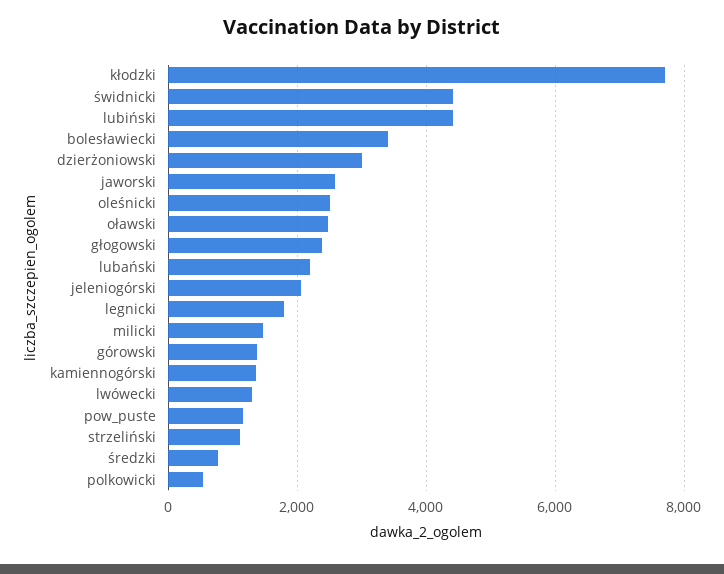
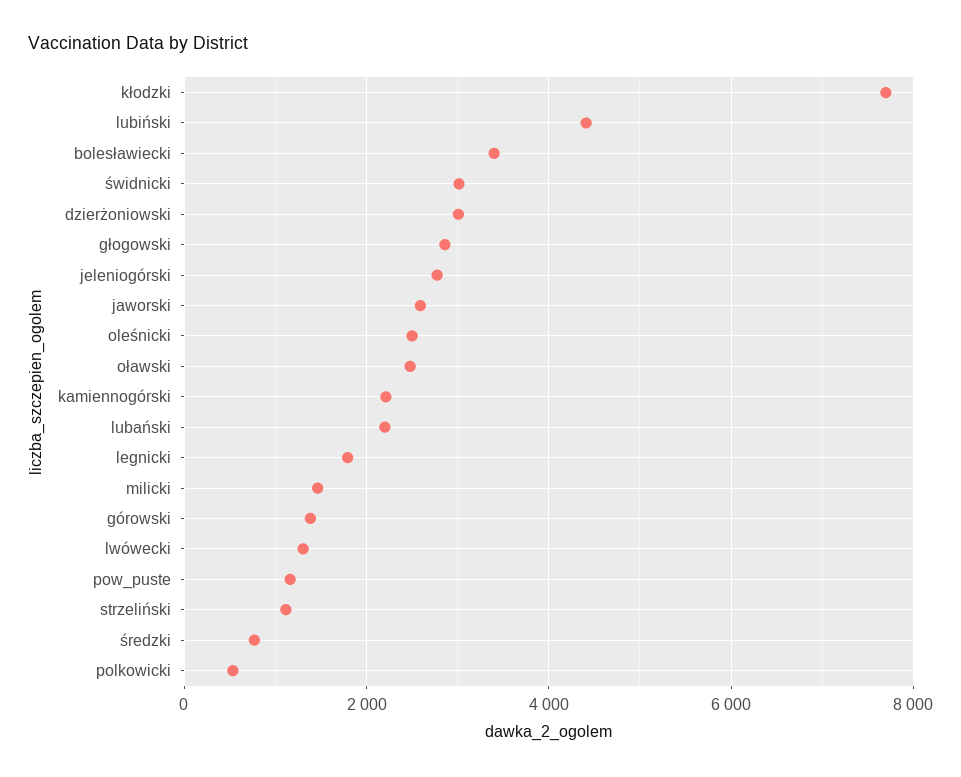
świdnicki: 4400 -> 3000
głogowski: 2400 -> 2800
jeleniogórski: 2000 -> 2800
kamiennogórski: 1400 -> 2200

